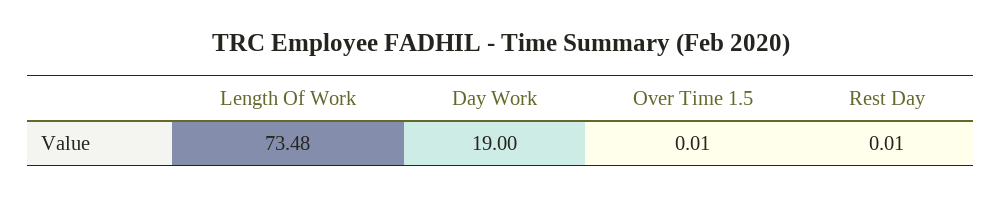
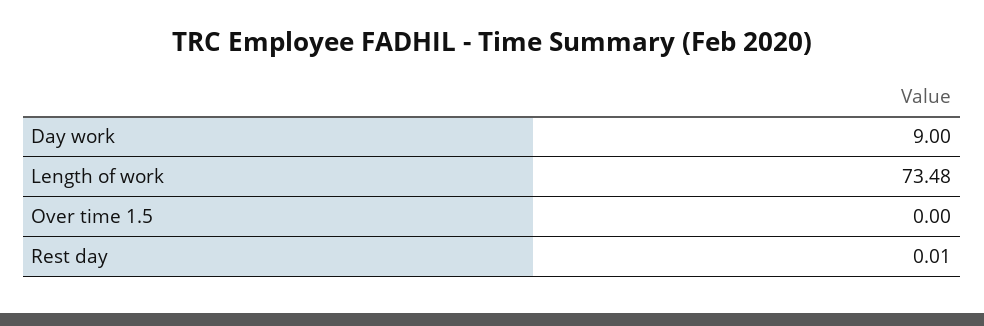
Day Work: 19 -> 9
Over Time 1.5: 0.01 -> 0

